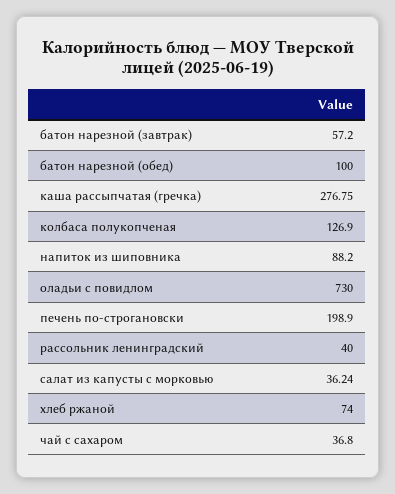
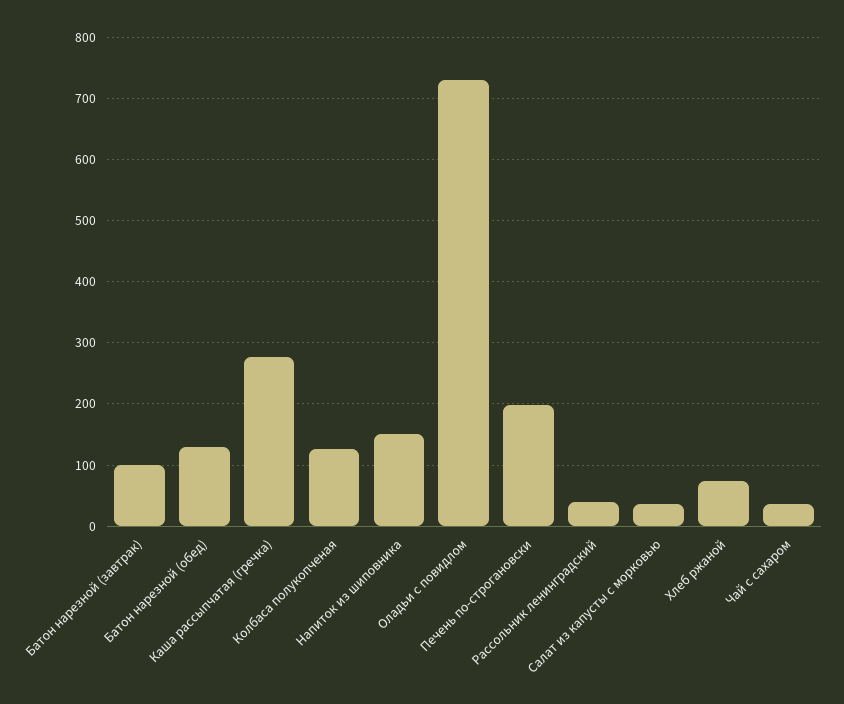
батон нарезной (завтрак): 57.2 -> 100
батон нарезной (обед): 100 -> 130
напиток из шиповника: 88.2 -> 150

